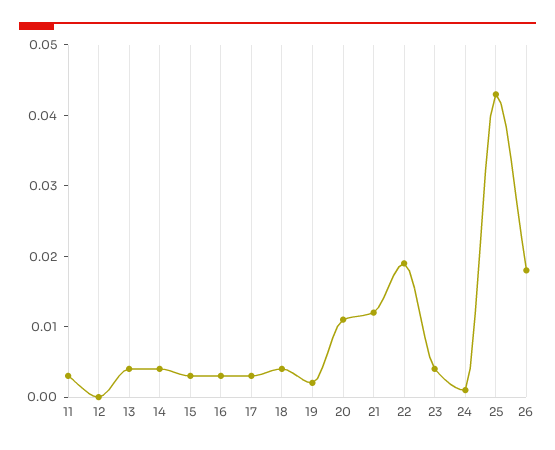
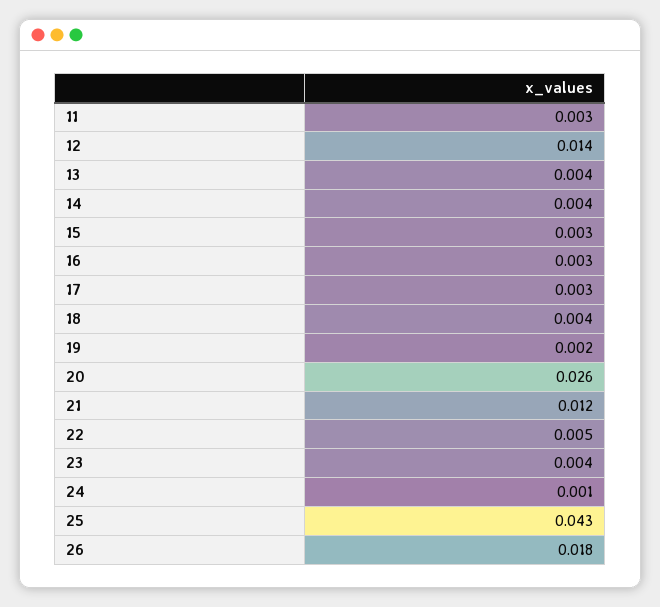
12: 0 -> 0.014
20: 0.01 -> 0.026
22: 0.02 -> 0.005

